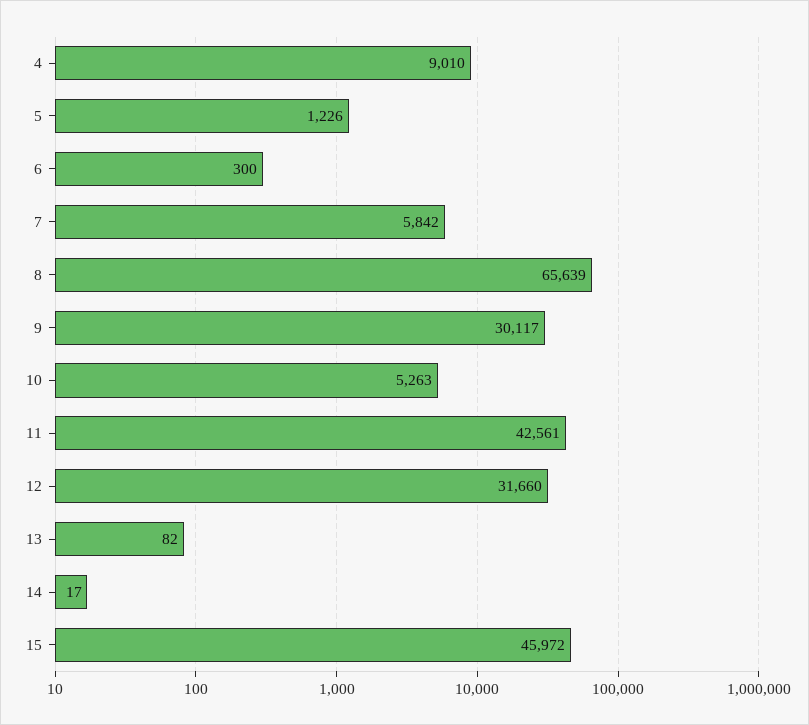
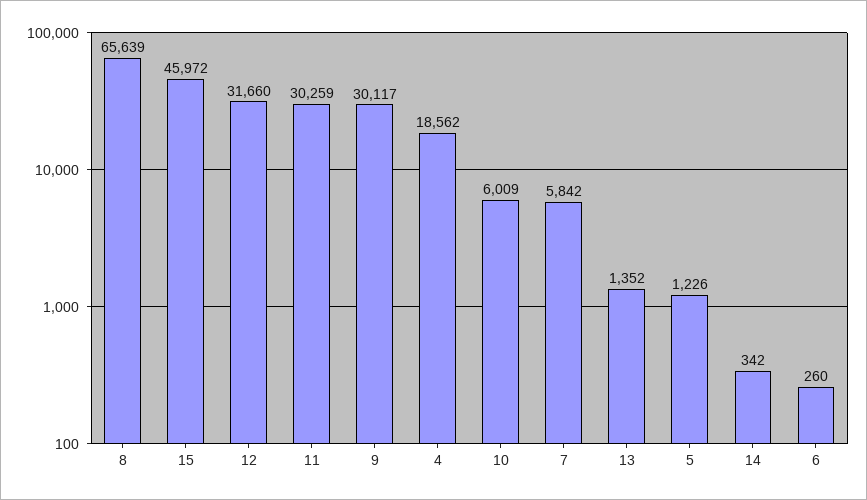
4: 9010 -> 18562
6: 300 -> 260
10: 5263 -> 6009
11: 42561 -> 30259
13: 82 -> 1352
14: 17 -> 342

